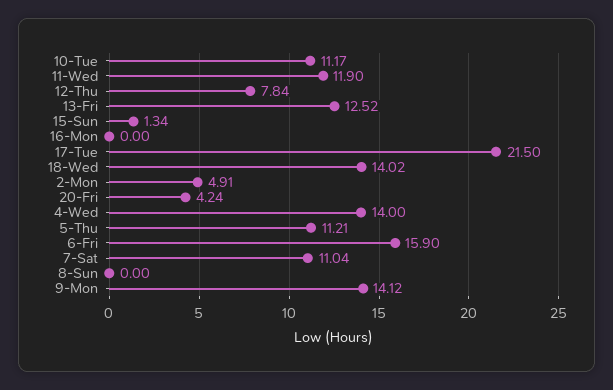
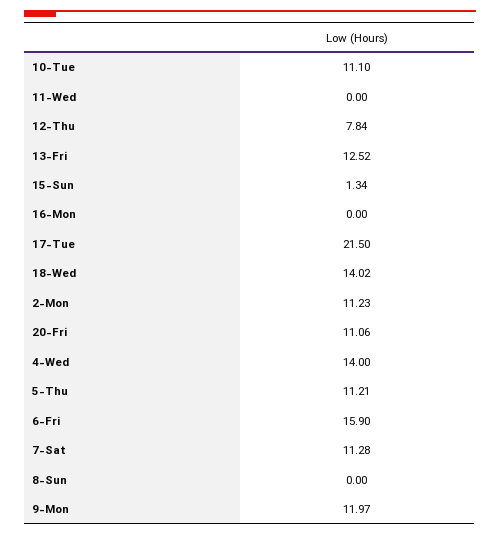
10-Tue: 11.17 -> 11.1
11-Wed: 11.9 -> 0
2-Mon: 4.91 -> 11.23
20-Fri: 4.24 -> 11.06
7-Sat: 11.04 -> 11.28
9-Mon: 14.12 -> 11.97

